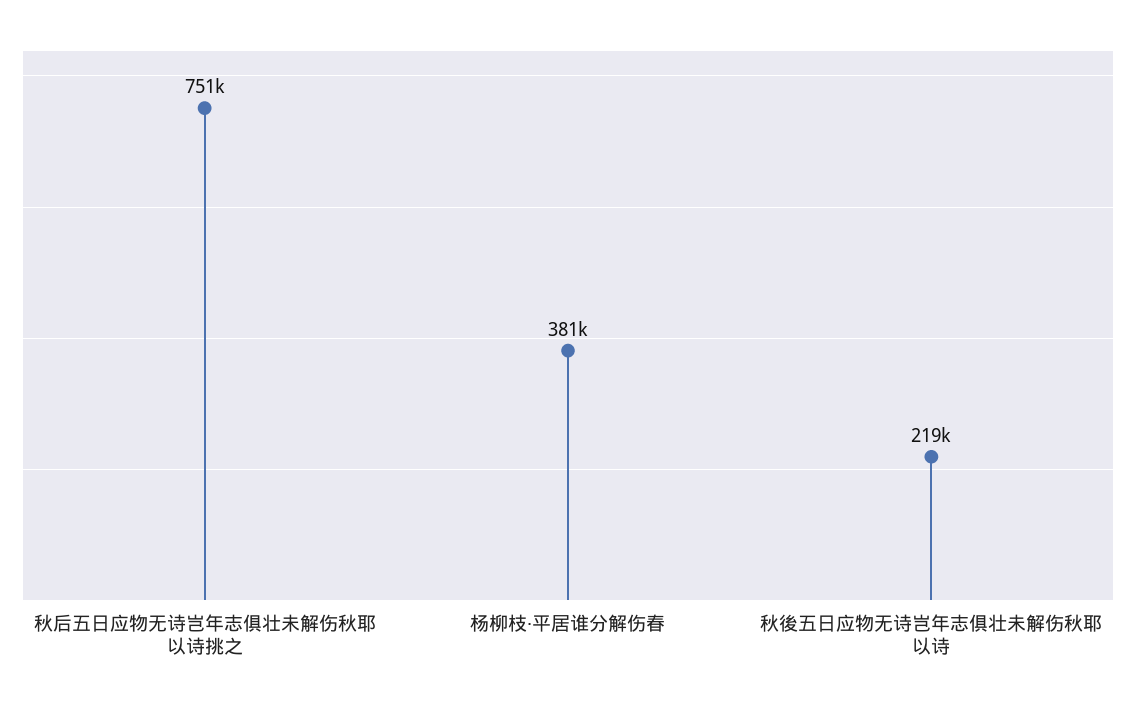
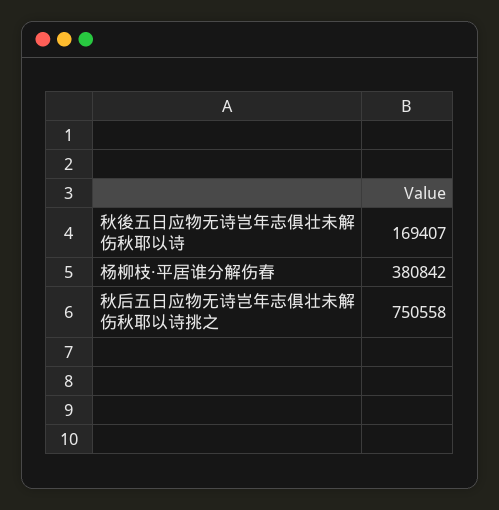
秋後五日应物无诗岂年志俱壮未解伤秋耶以诗: 219000 -> 169407

